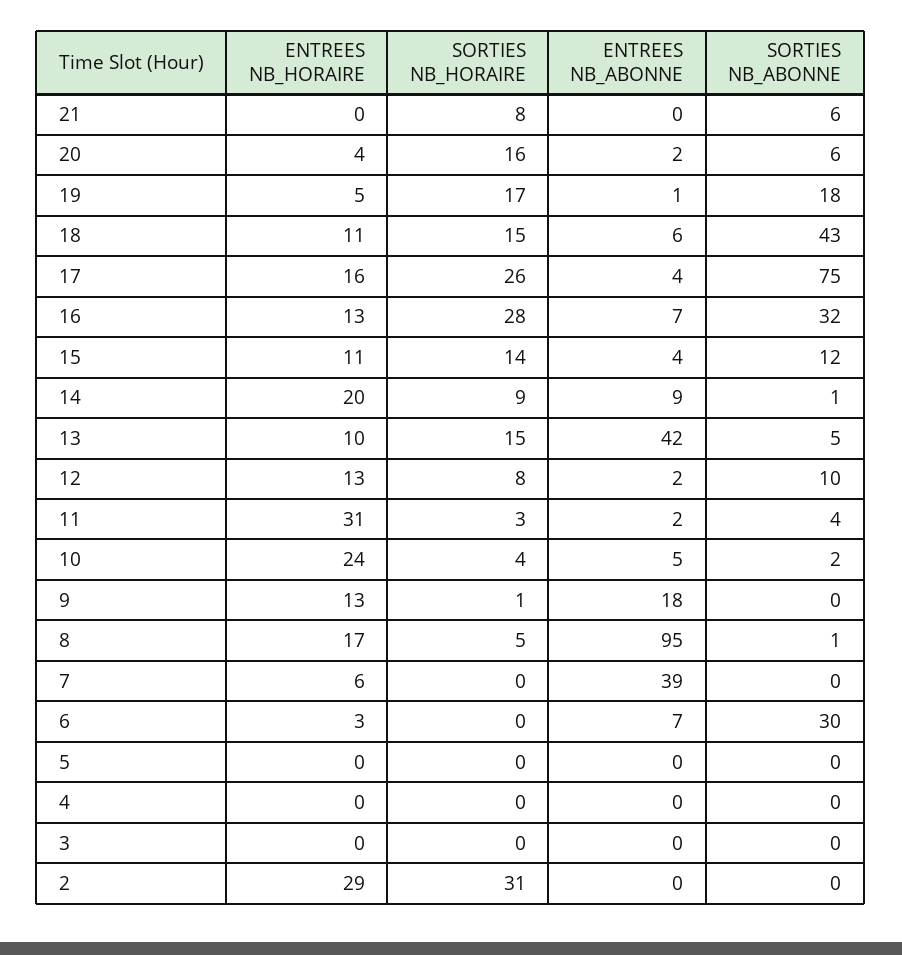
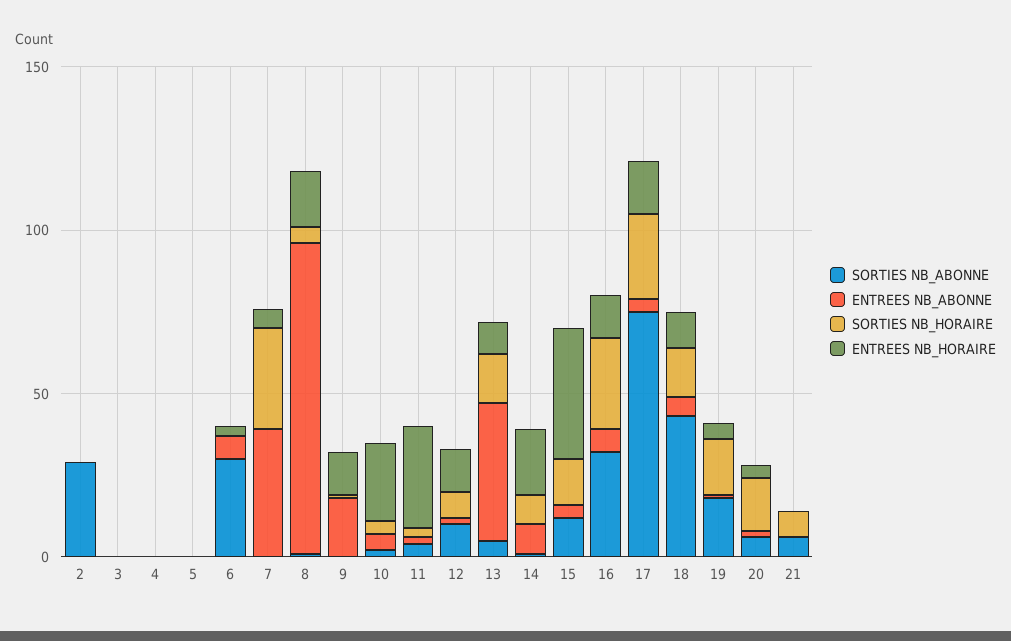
ENTREES NB_HORAIRE, 15: 11 -> 40
SORTIES NB_HORAIRE, 7: 0 -> 30
ENTREES NB_HORAIRE, 2: 29 -> 0
SORTIES NB_HORAIRE, 2: 31 -> 0
SORTIES NB_ABONNE, 2: 0 -> 30

